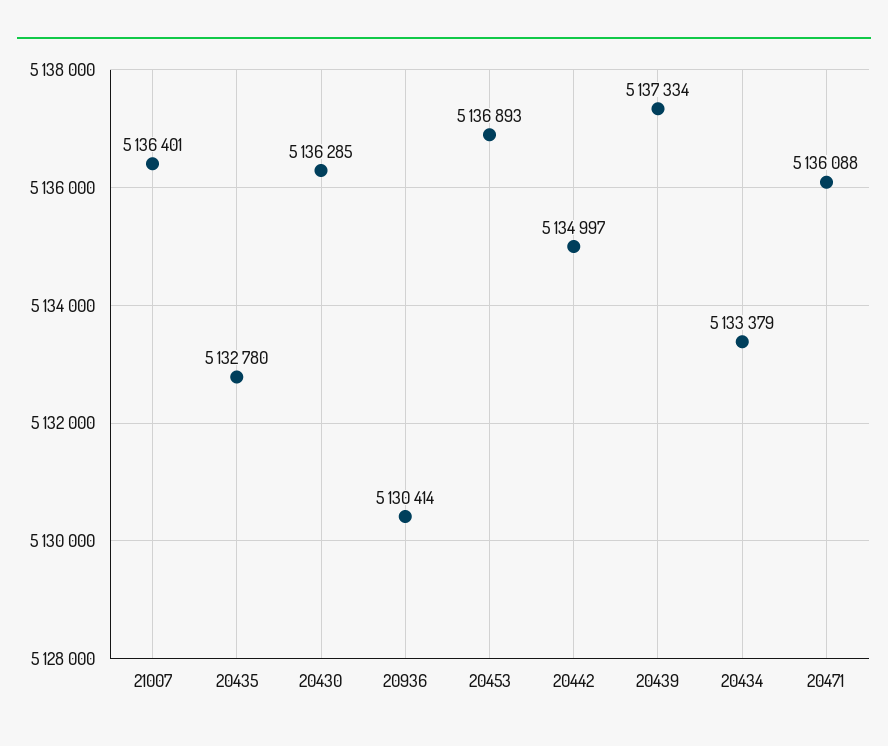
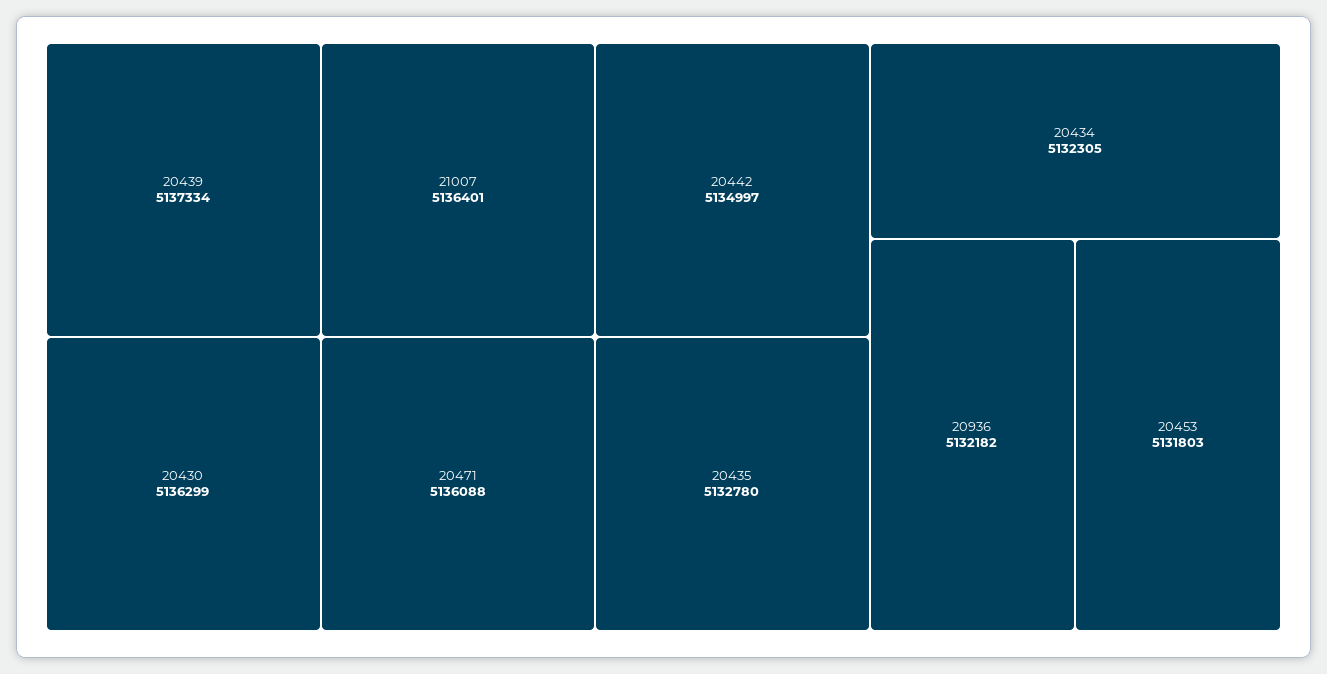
20430: 5136285 -> 5136299
20936: 5130414 -> 5132182
20453: 5136893 -> 5131803
20434: 5133379 -> 5132305

